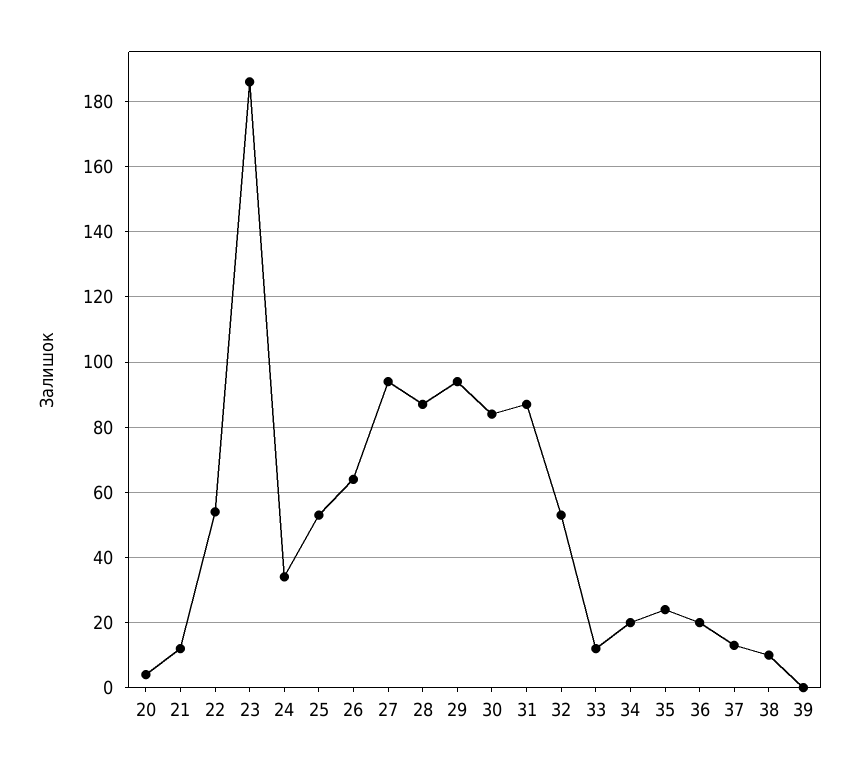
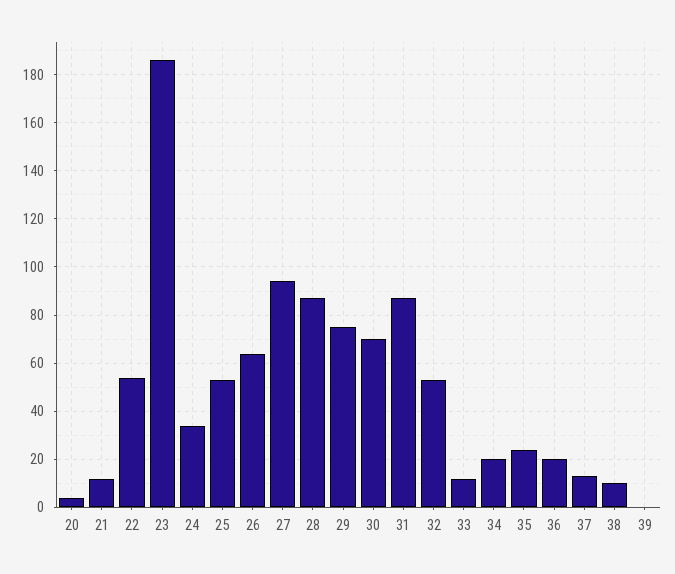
29: 95 -> 75
30: 85 -> 70

